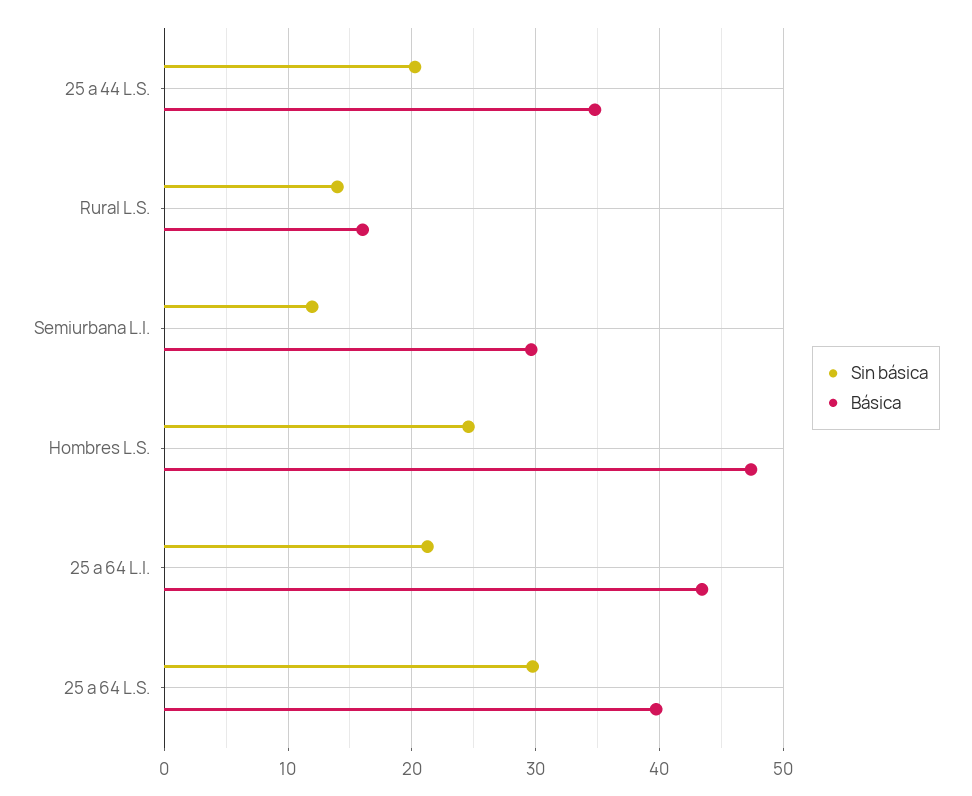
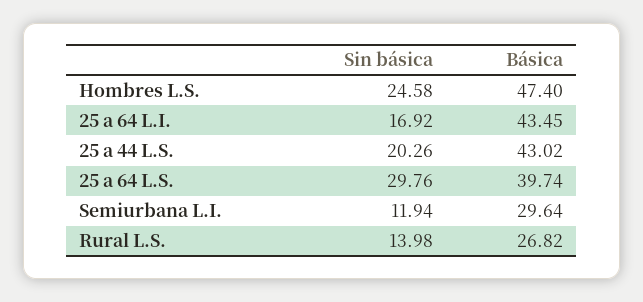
Básica, 25 a 44 L.S.: 35 -> 43.02
Básica, Rural L.S.: 16 -> 26.82
Sin básica, 25 a 64 L.I.: 21 -> 16.92

